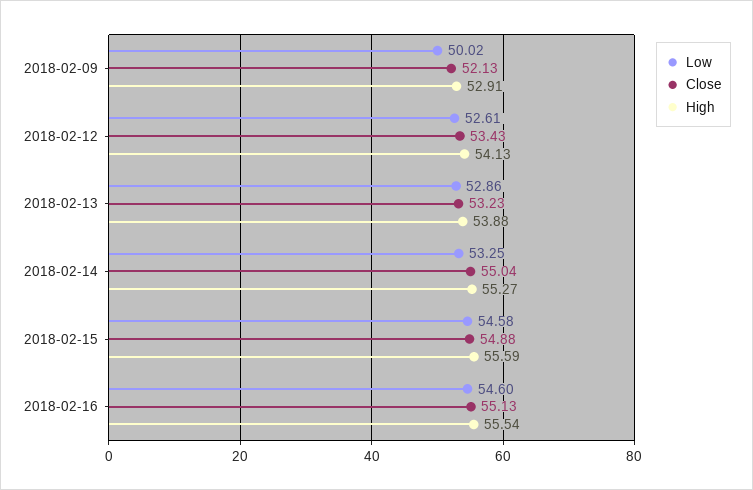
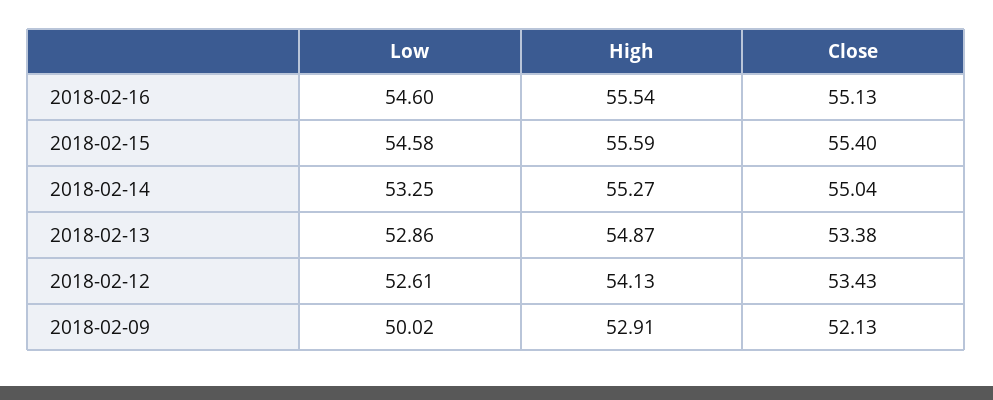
Close, 2018-02-13: 53.23 -> 53.38
High, 2018-02-13: 53.88 -> 54.87
Close, 2018-02-15: 54.88 -> 55.4

